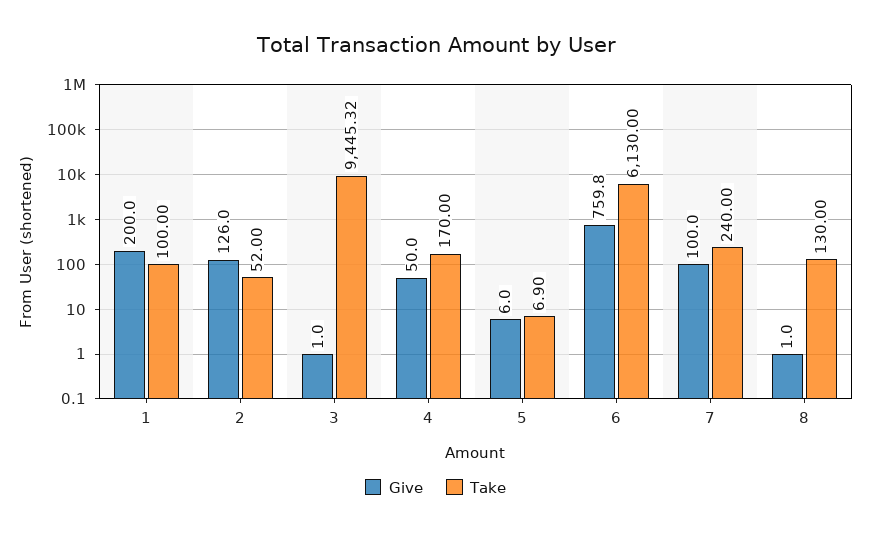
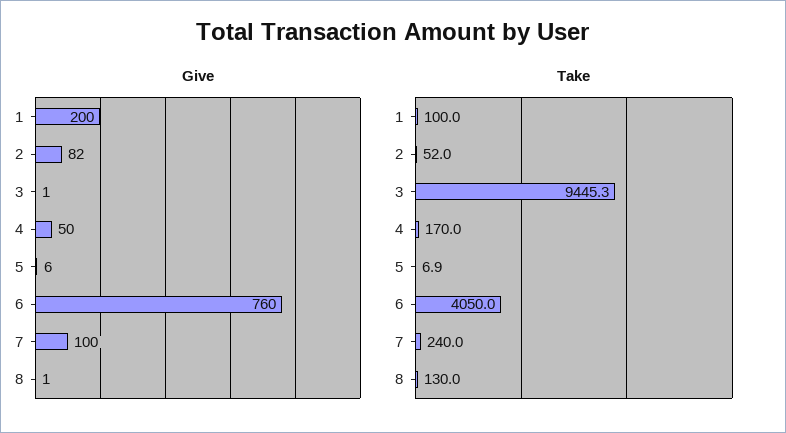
Give, 2: 126 -> 82
Take, 6: 6130 -> 4050

